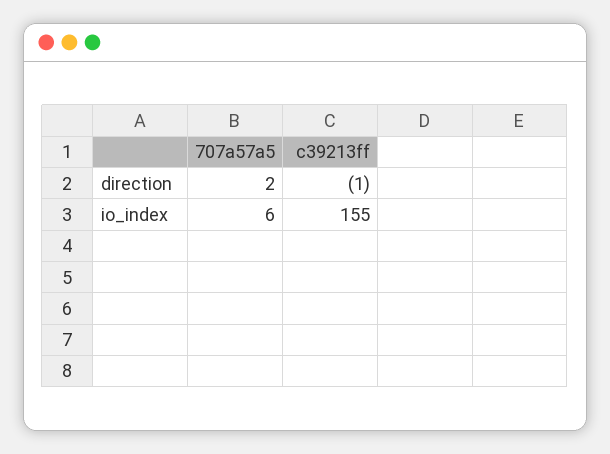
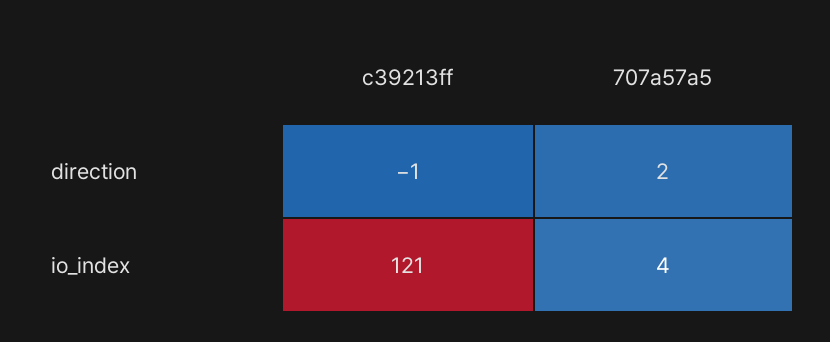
707a57a5, io_index: 6 -> 4
c39213ff, io_index: 155 -> 121

